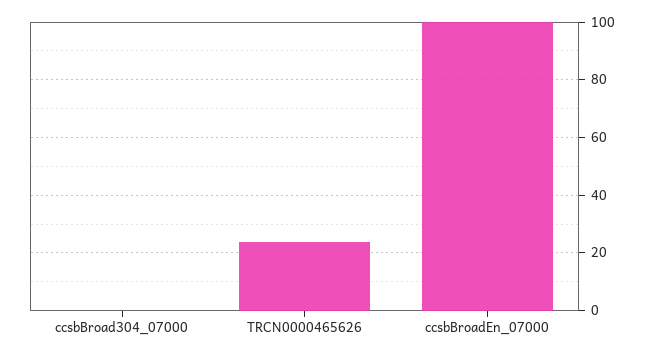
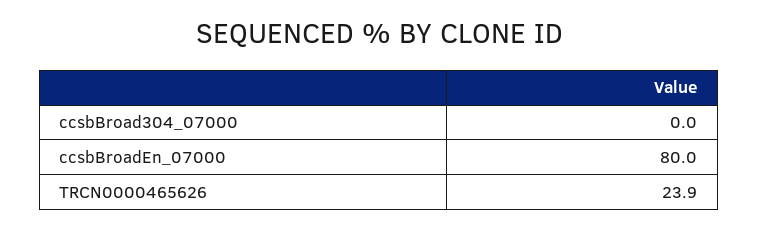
ccsbBroadEn_07000: 100 -> 80

